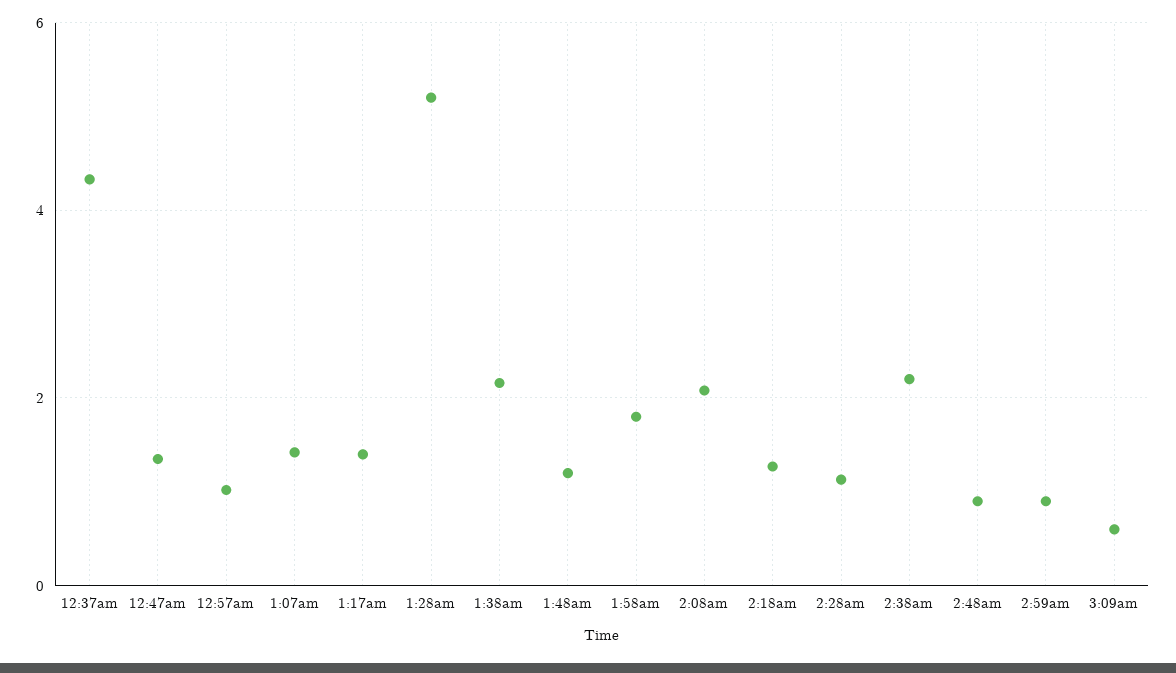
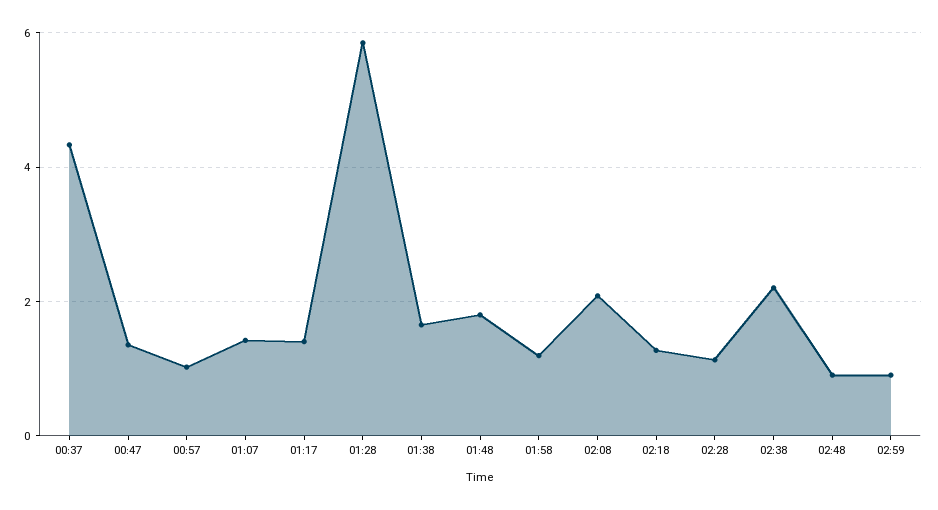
1:28am: 5.2 -> 5.8
1:38am: 2.2 -> 1.6
1:48am: 1.2 -> 1.8
1:58am: 1.8 -> 1.2
3:09am: 0.6 -> none

